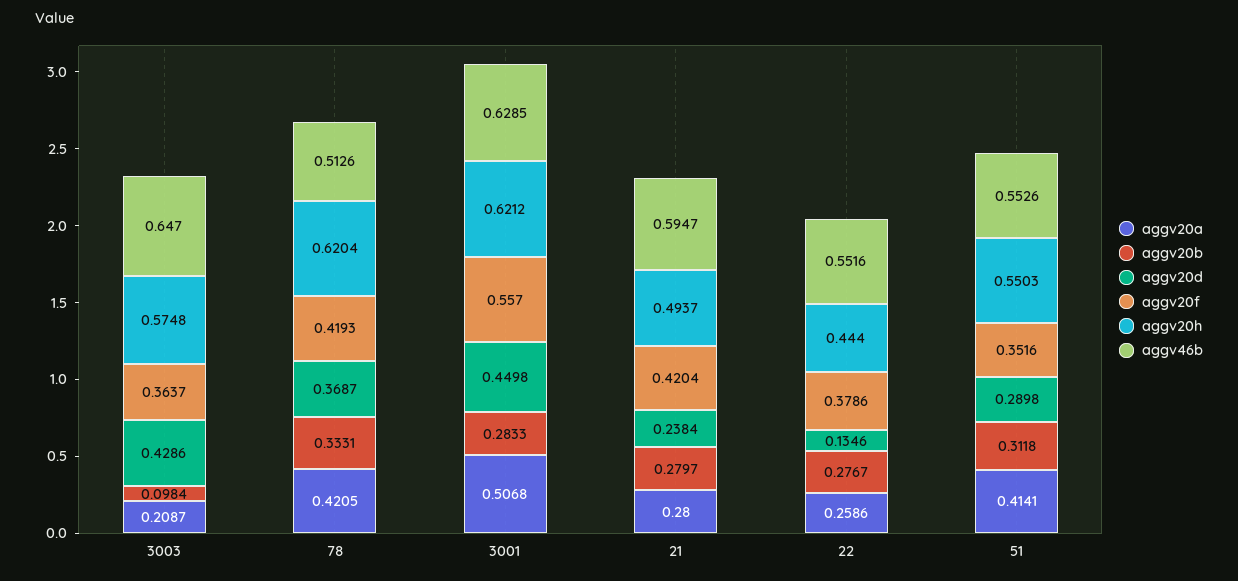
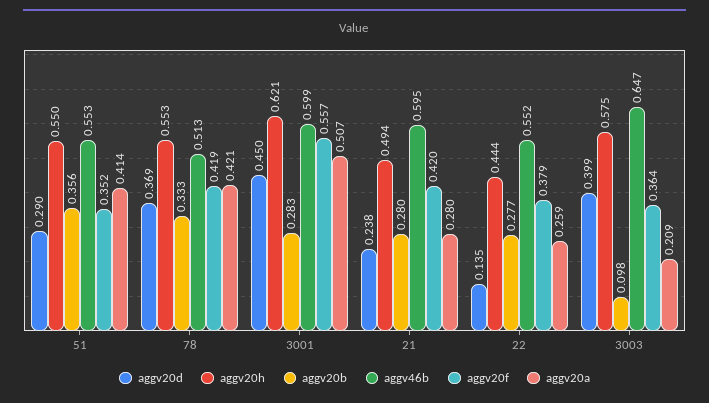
aggv20d, 3003: 0.4286 -> 0.399
aggv20h, 78: 0.6204 -> 0.553
aggv46b, 3001: 0.6285 -> 0.599
aggv20b, 51: 0.3118 -> 0.356

